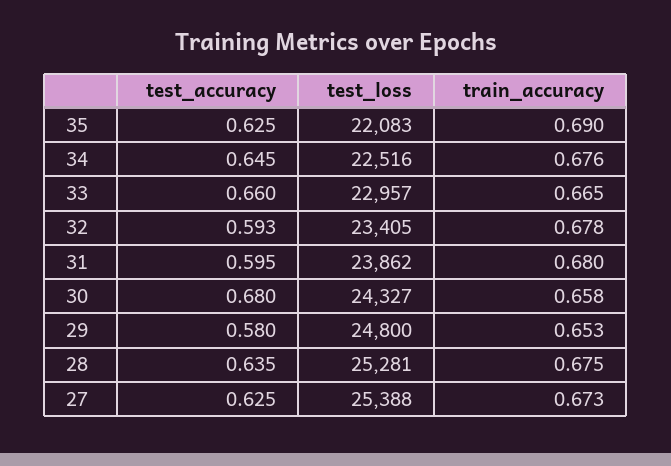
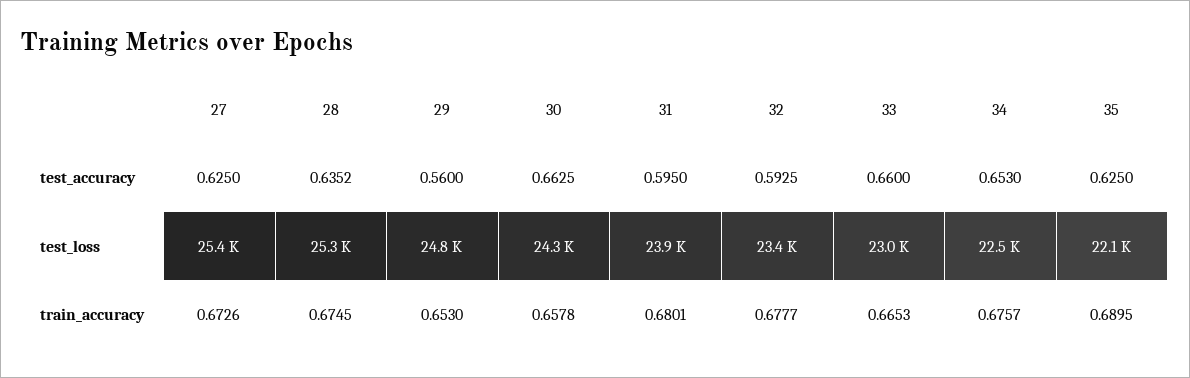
test_accuracy, 34: 0.645 -> 0.653
test_accuracy, 30: 0.68 -> 0.6625
test_accuracy, 29: 0.58 -> 0.56

